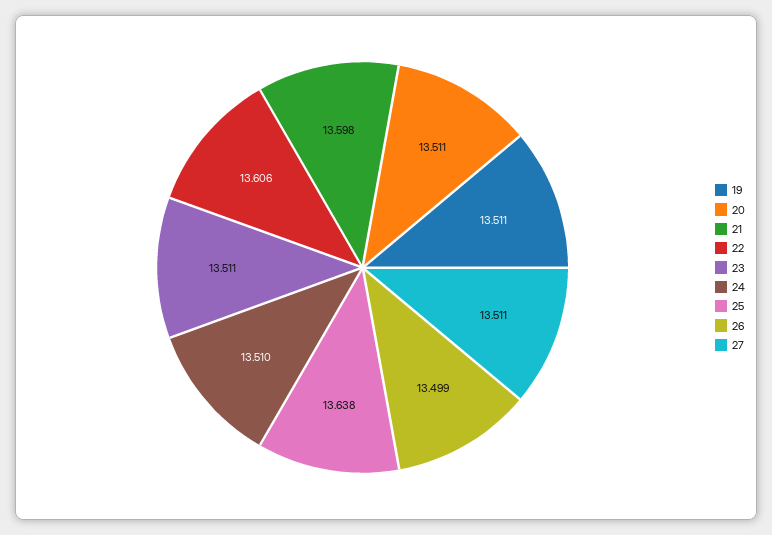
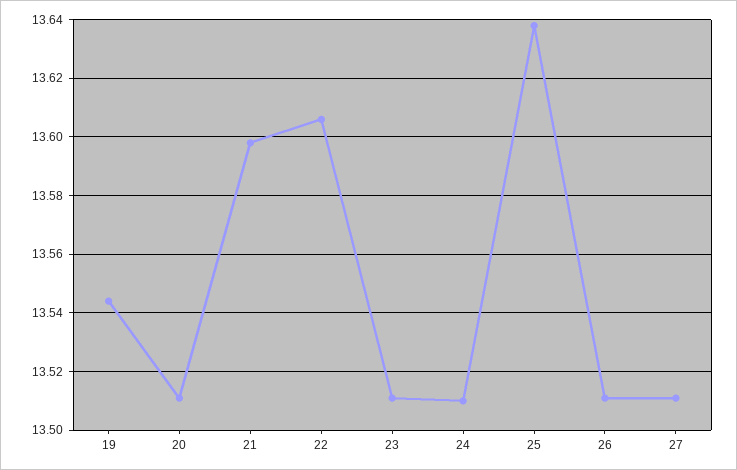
19: 13.511 -> 13.545
26: 13.499 -> 13.51

